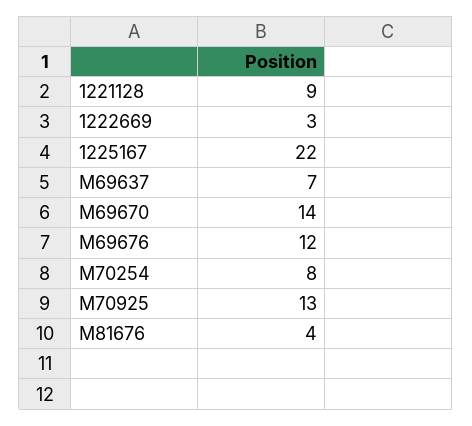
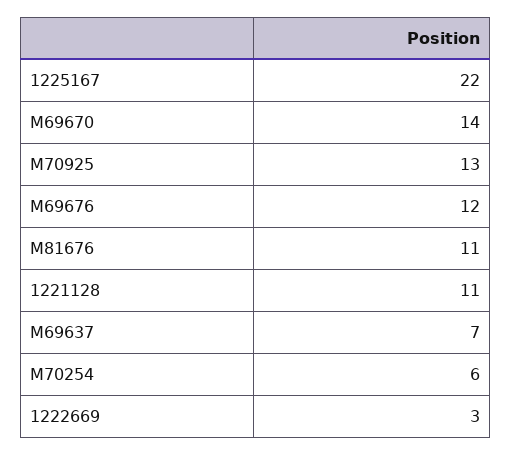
1221128: 9 -> 11
M70254: 8 -> 6
M81676: 4 -> 11

